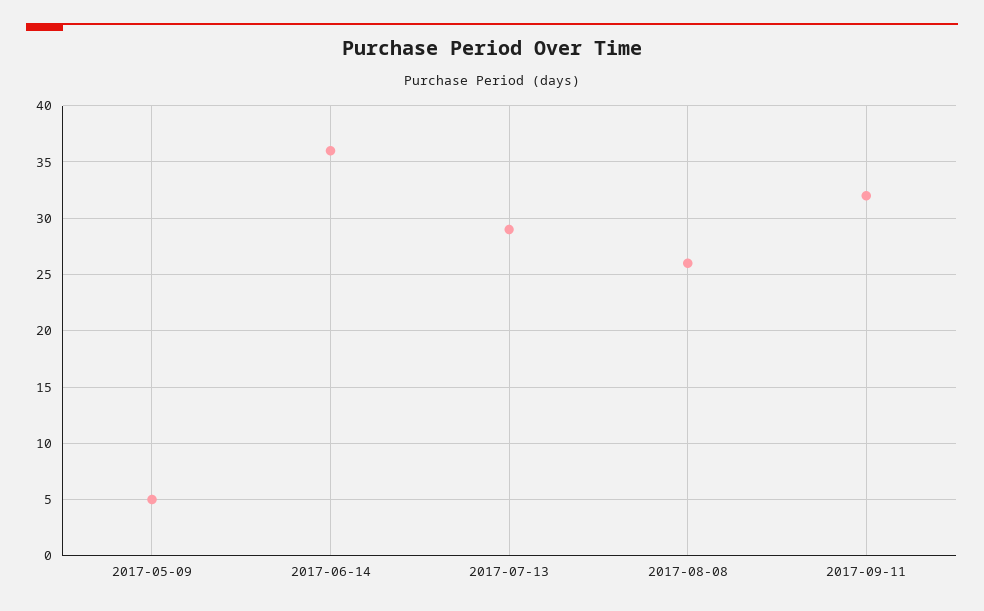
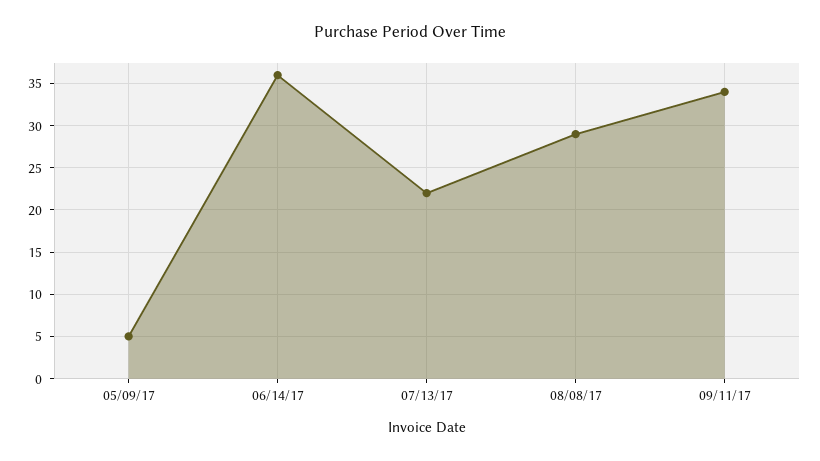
2017-07-13: 29 -> 22
2017-08-08: 26 -> 29
2017-09-11: 32 -> 34

